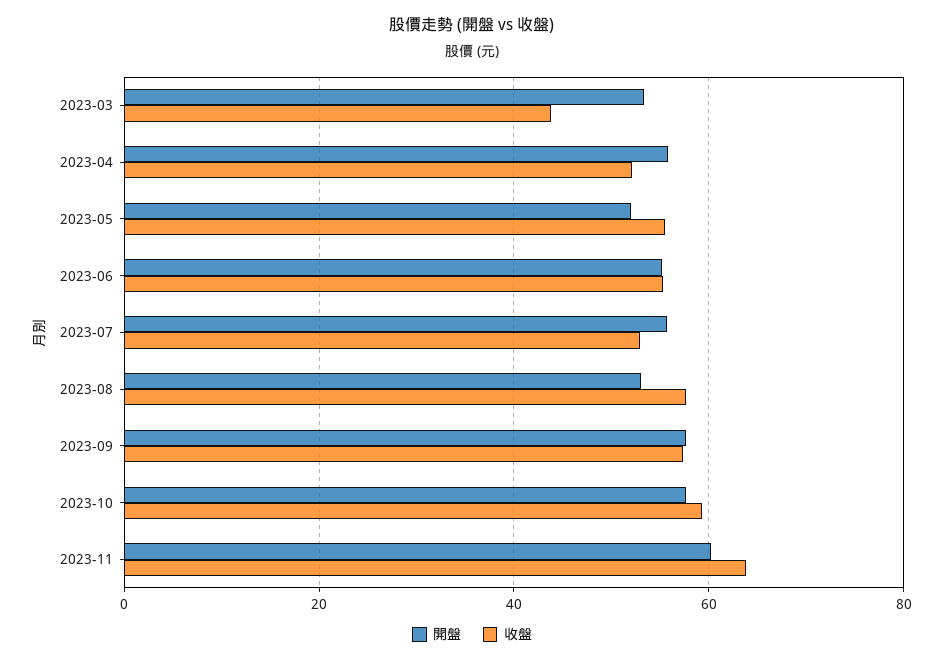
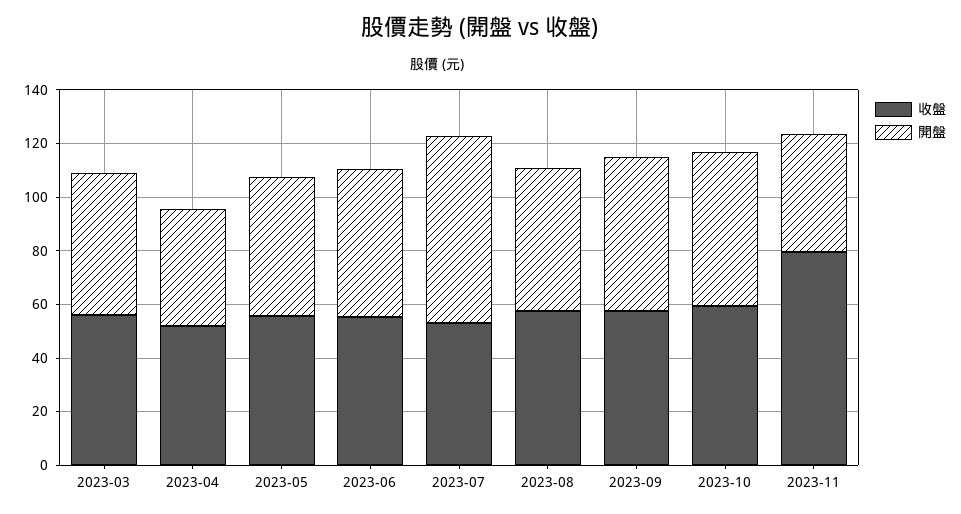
收盤, 2023-03: 44 -> 55
開盤, 2023-04: 56 -> 45
開盤, 2023-07: 56 -> 70
開盤, 2023-11: 60 -> 45
收盤, 2023-11: 64 -> 80

